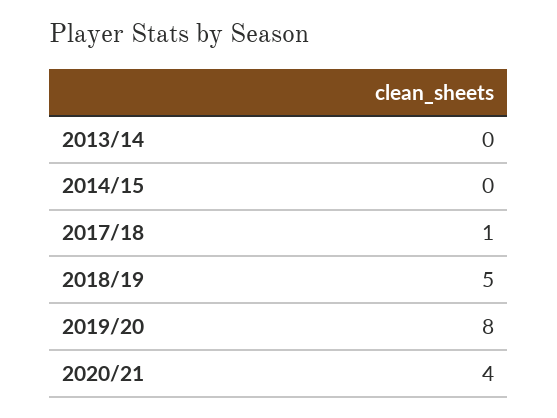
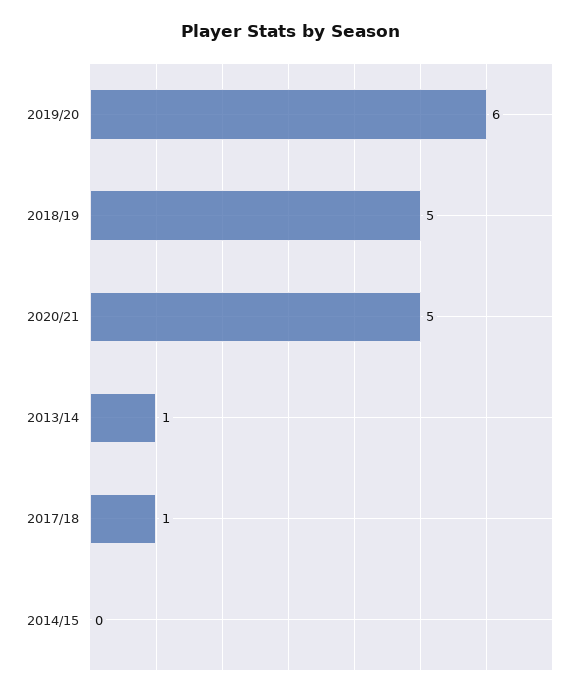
2013/14: 0 -> 1
2019/20: 8 -> 6
2020/21: 4 -> 5

